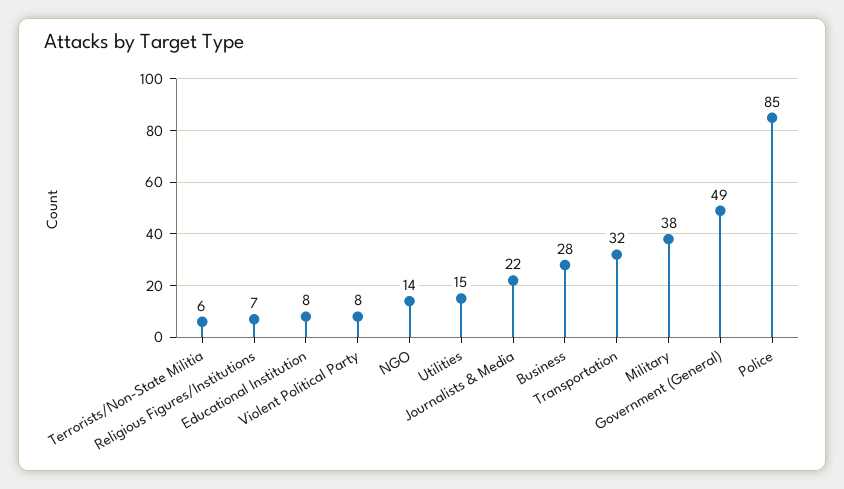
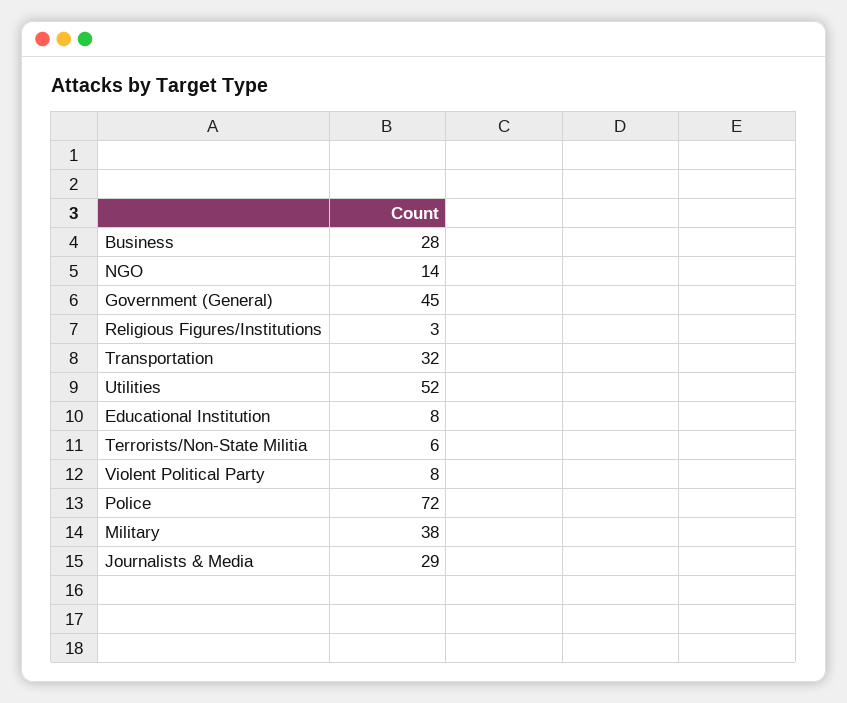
Religious Figures/Institutions: 7 -> 3
Utilities: 15 -> 52
Journalists & Media: 22 -> 29
Government (General): 49 -> 45
Police: 85 -> 72

